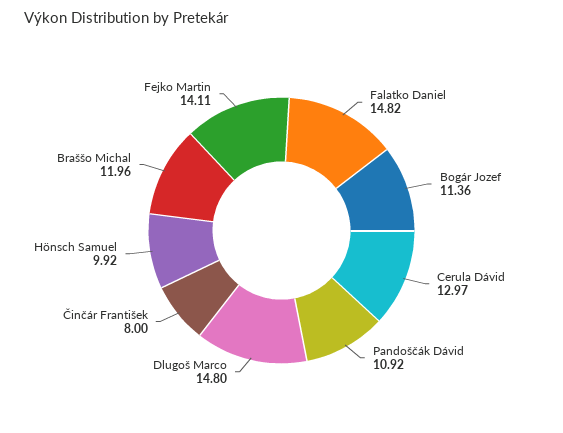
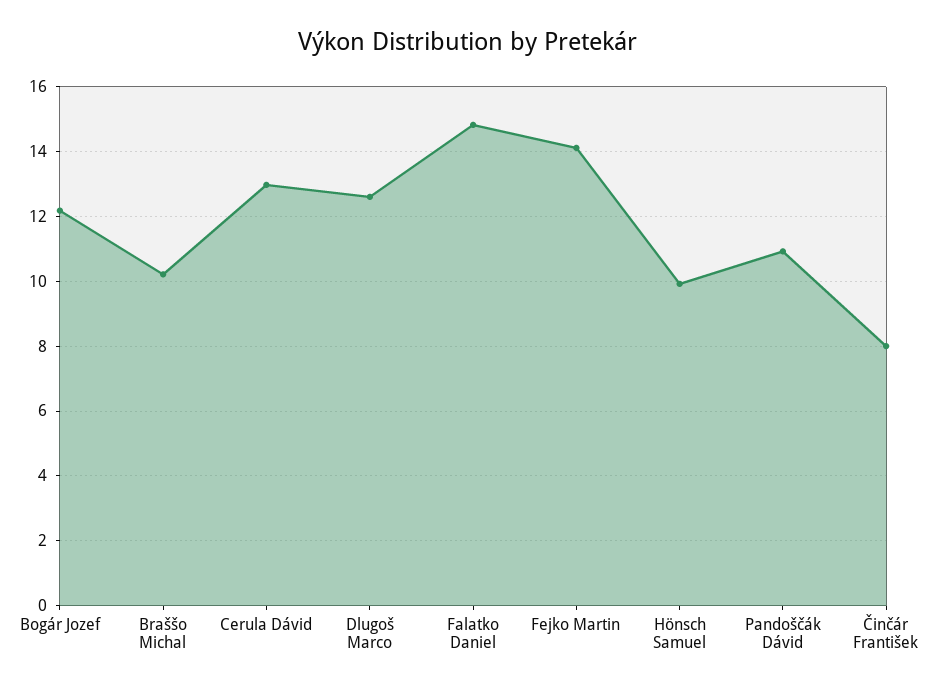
Bogár Jozef: 11.36 -> 12.2
Dlugoš Marco: 14.8 -> 12.6
Braššo Michal: 11.96 -> 10.2

